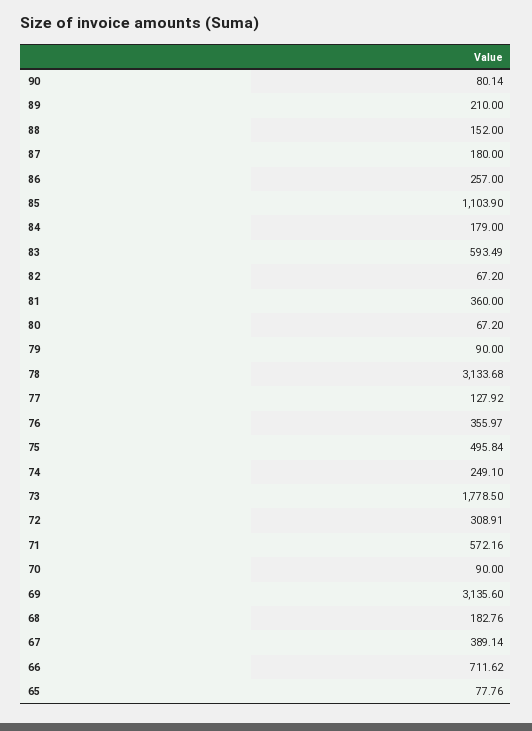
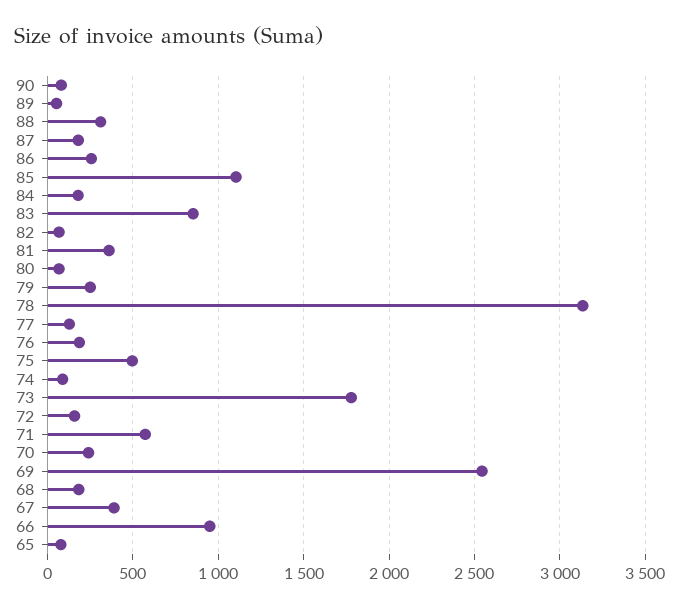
89: 210 -> 50
88: 152 -> 300
83: 593.49 -> 850
79: 90 -> 250
76: 355.97 -> 200
74: 249.1 -> 100
72: 308.91 -> 150
70: 90 -> 250
69: 3135.6 -> 2550
66: 711.62 -> 950

